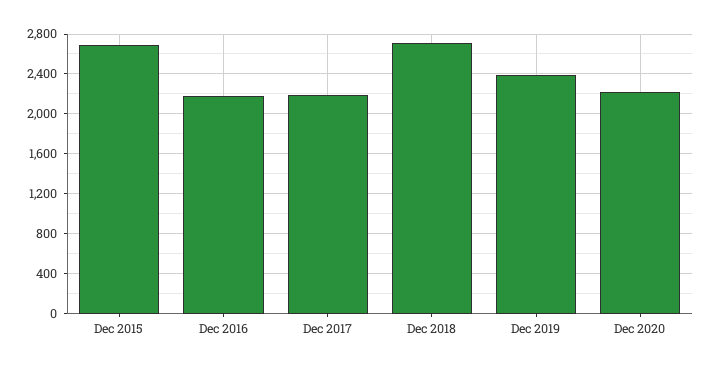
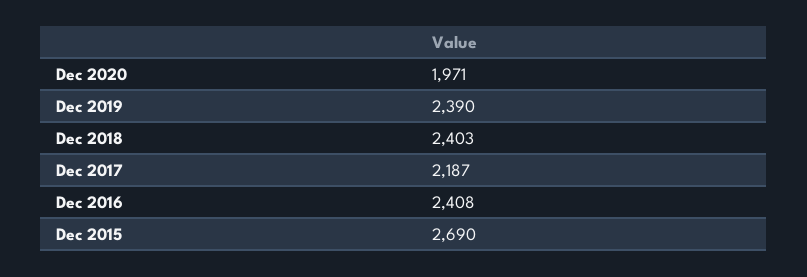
Dec 2016: 2200 -> 2408
Dec 2018: 2700 -> 2403
Dec 2020: 2200 -> 1971

